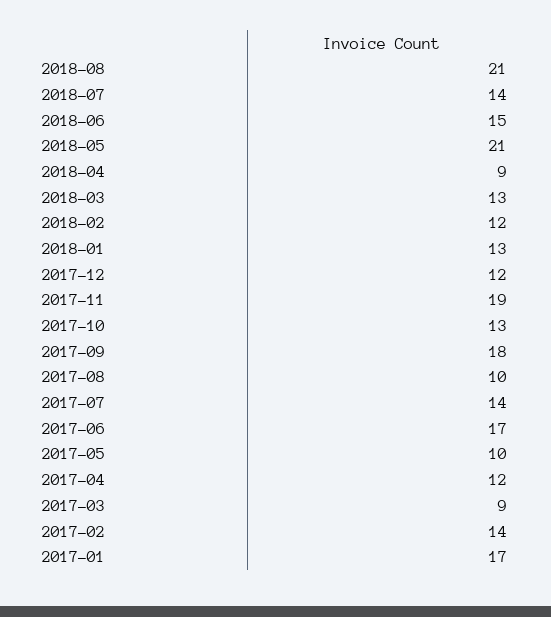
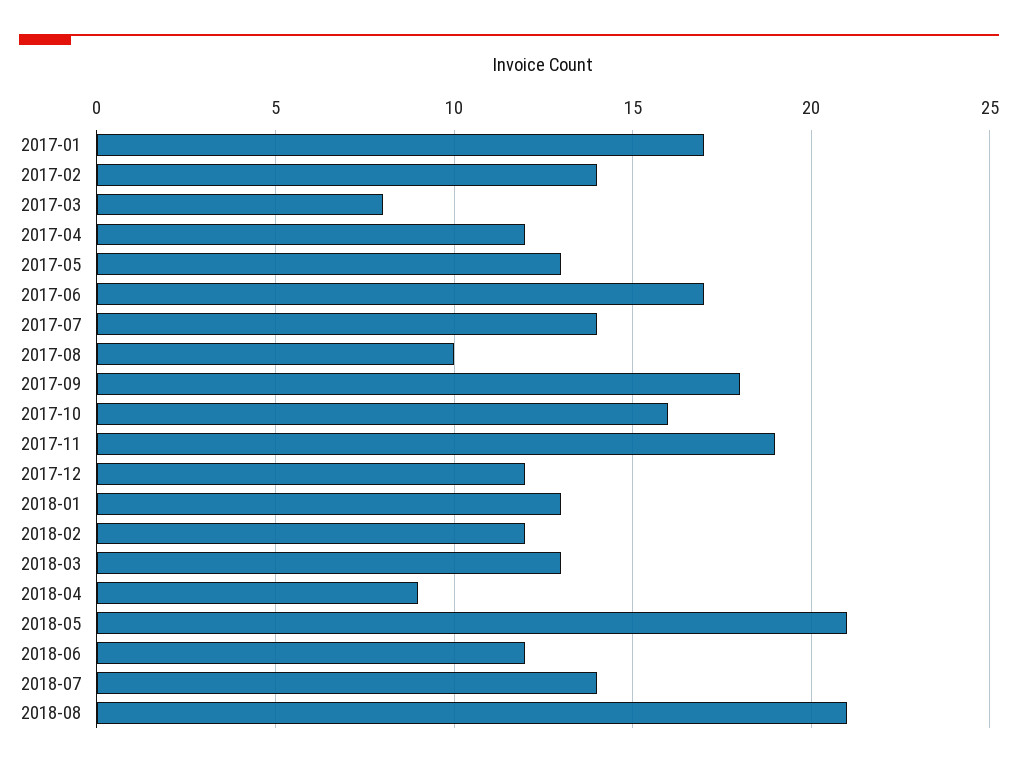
2018-06: 15 -> 12
2017-10: 13 -> 16
2017-05: 10 -> 13
2017-03: 9 -> 8

